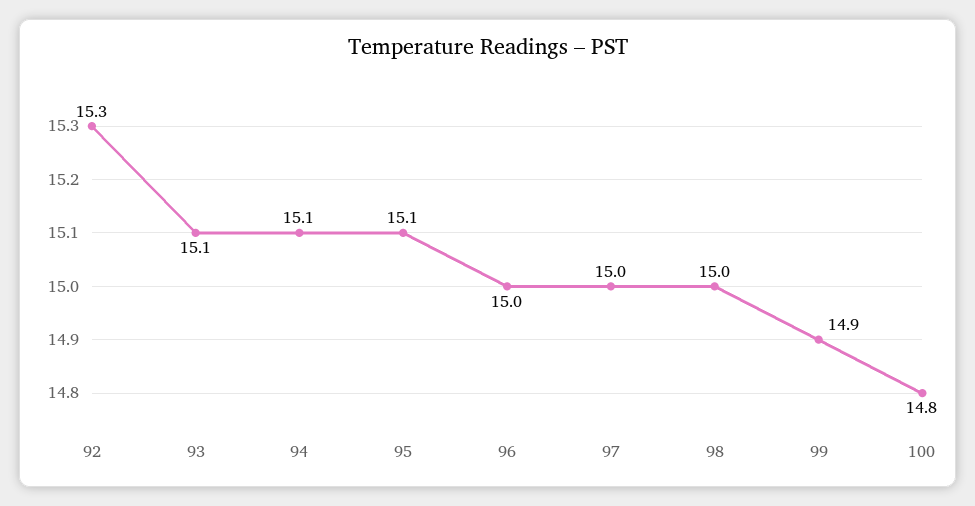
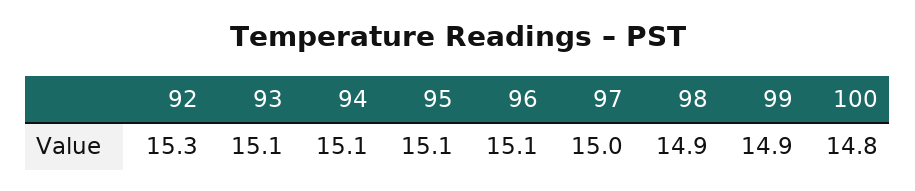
96: 15 -> 15.1
98: 15 -> 14.9

